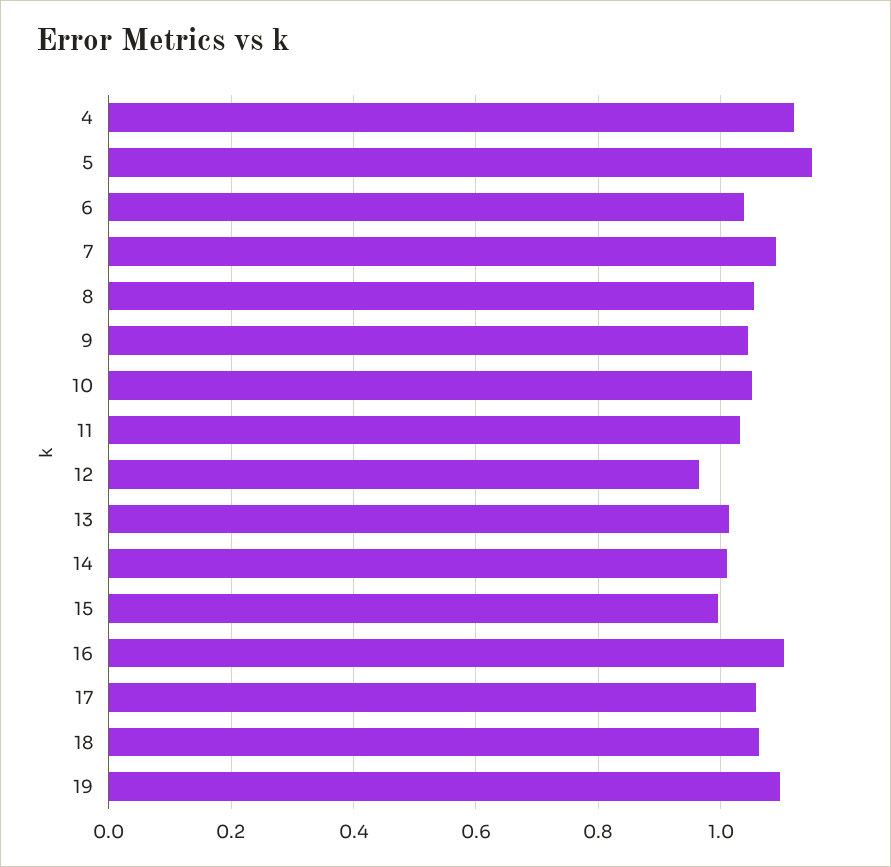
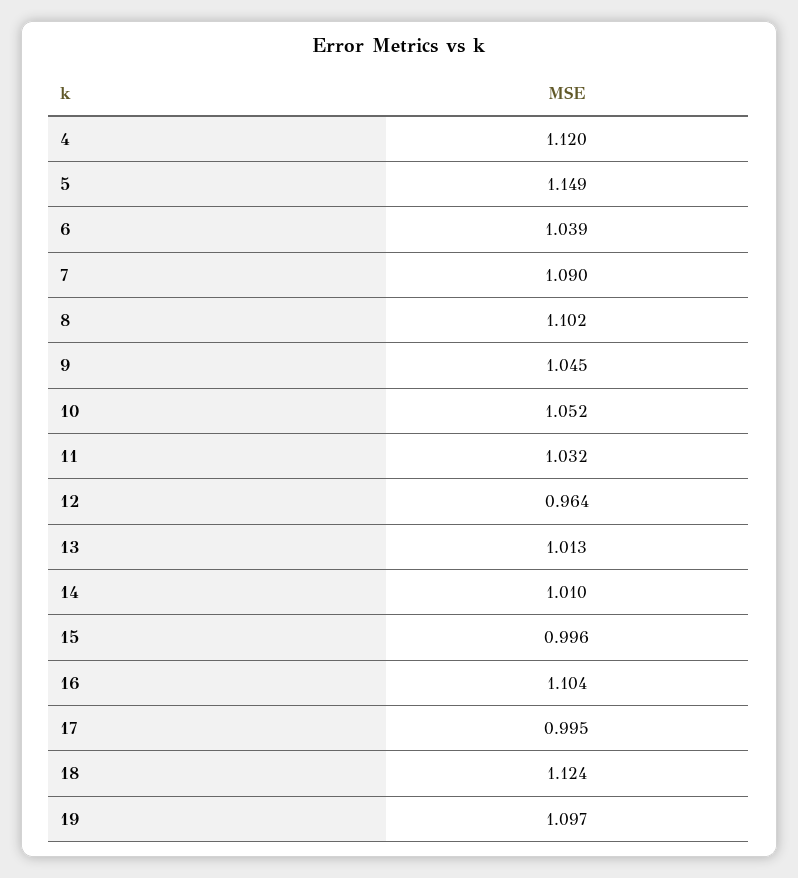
8: 1.06 -> 1.102
17: 1.06 -> 0.995
18: 1.06 -> 1.124

